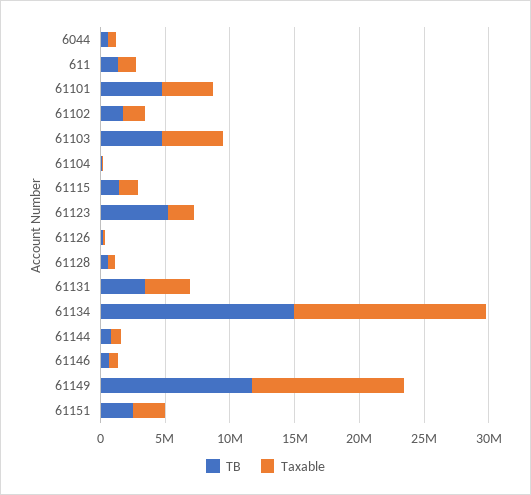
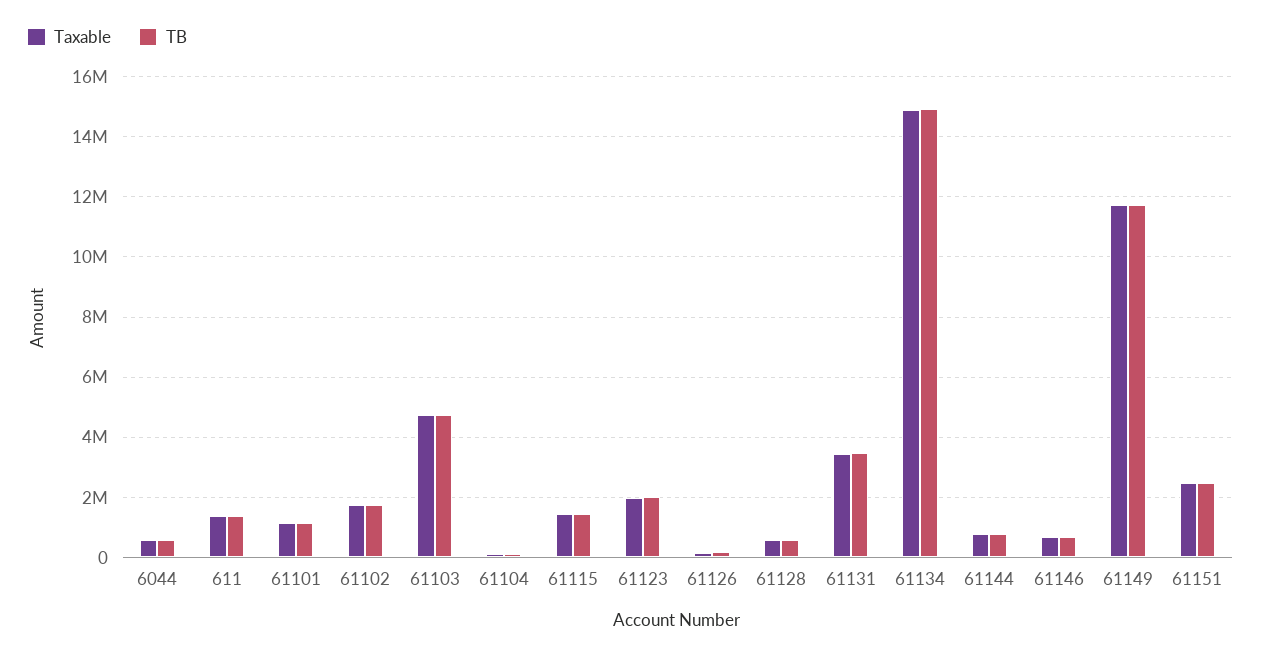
TB, 61101: 5000000 -> 1200000
Taxable, 61101: 4000000 -> 1200000
TB, 61123: 5000000 -> 2000000

